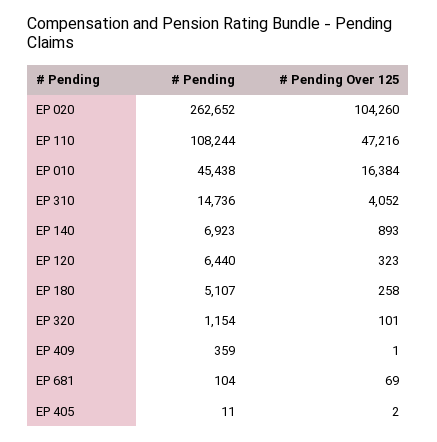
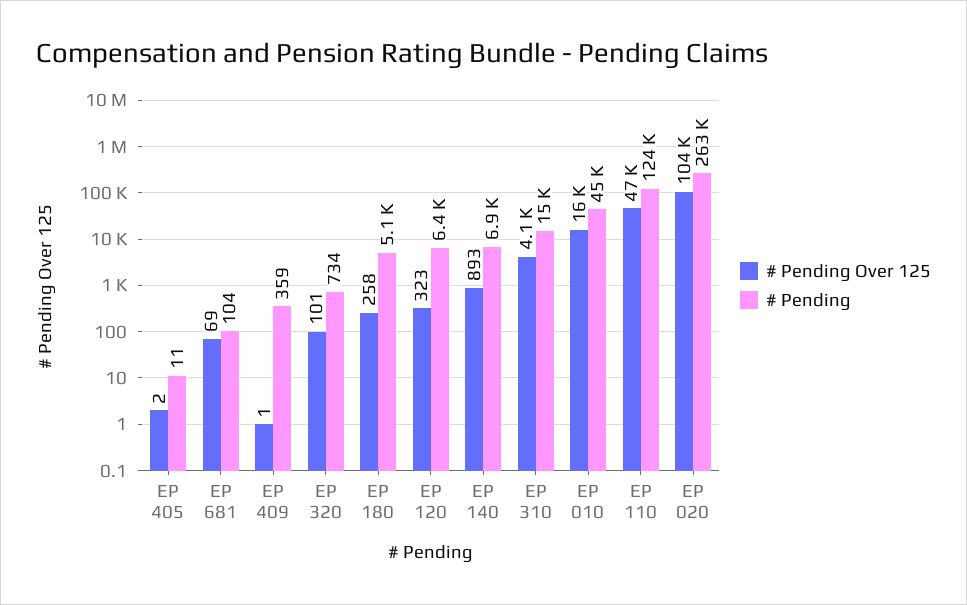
# Pending, EP 110: 108244 -> 124000
# Pending, EP 320: 1154 -> 734

